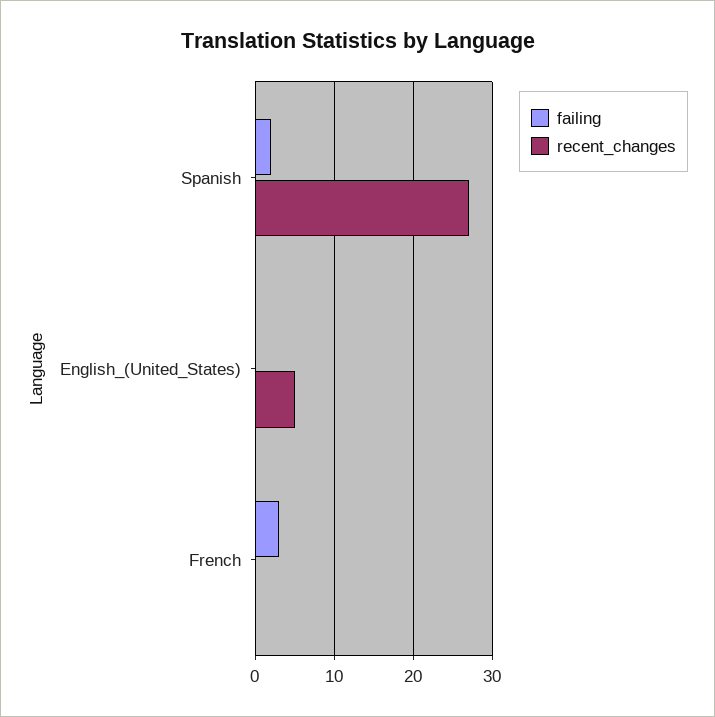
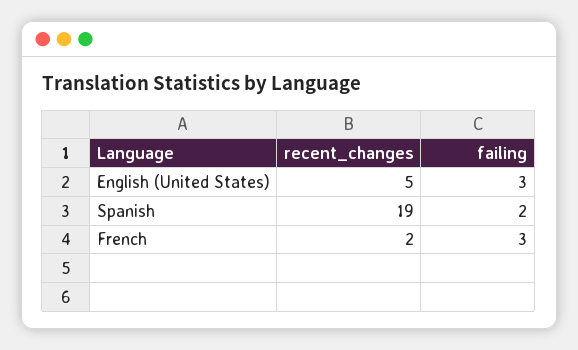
recent_changes, Spanish: 27 -> 19
failing, English_(United_States): 0 -> 3
recent_changes, French: 0 -> 2

